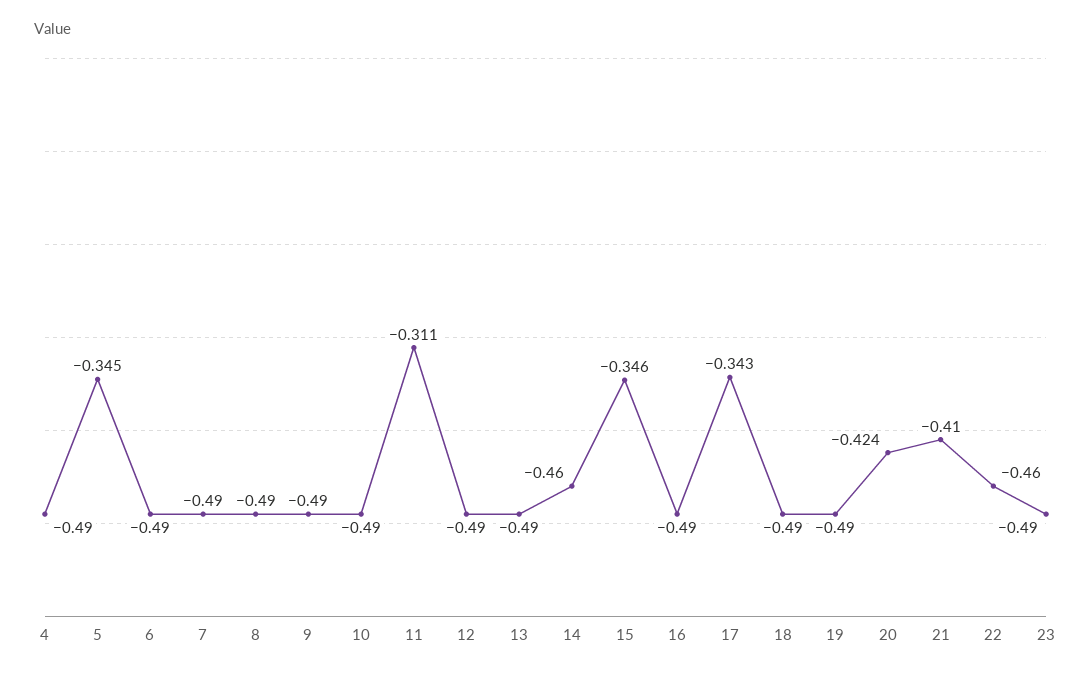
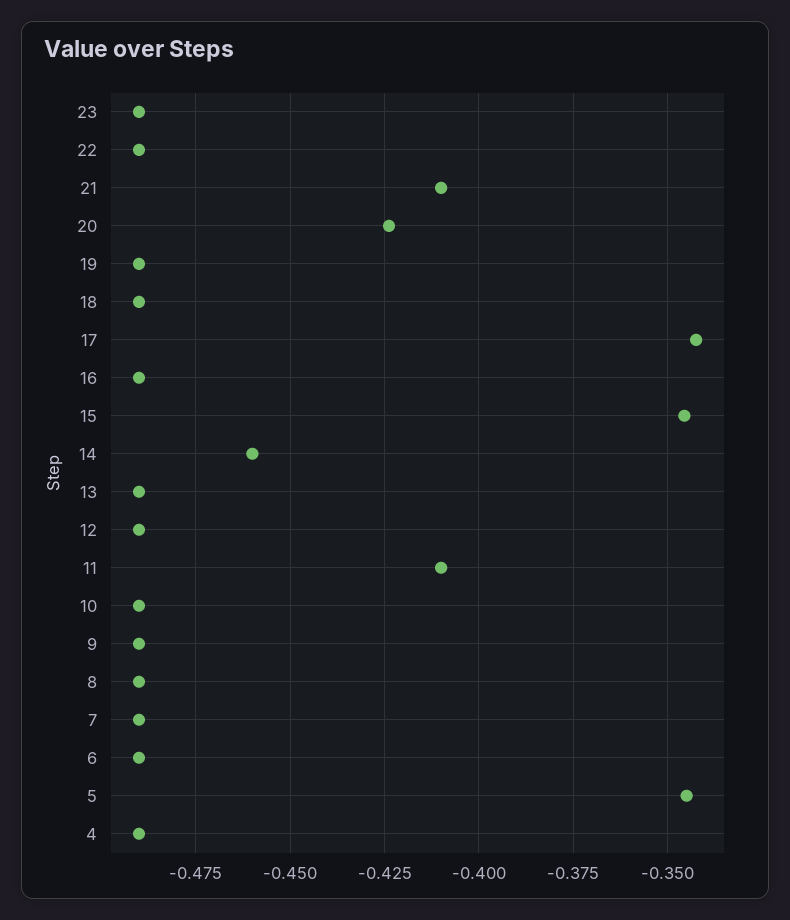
11: -0.311 -> -0.41
22: -0.46 -> -0.49

